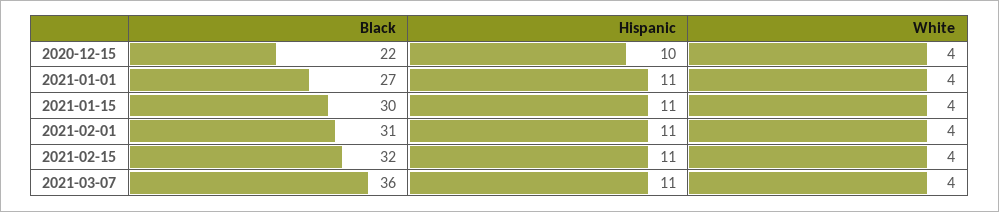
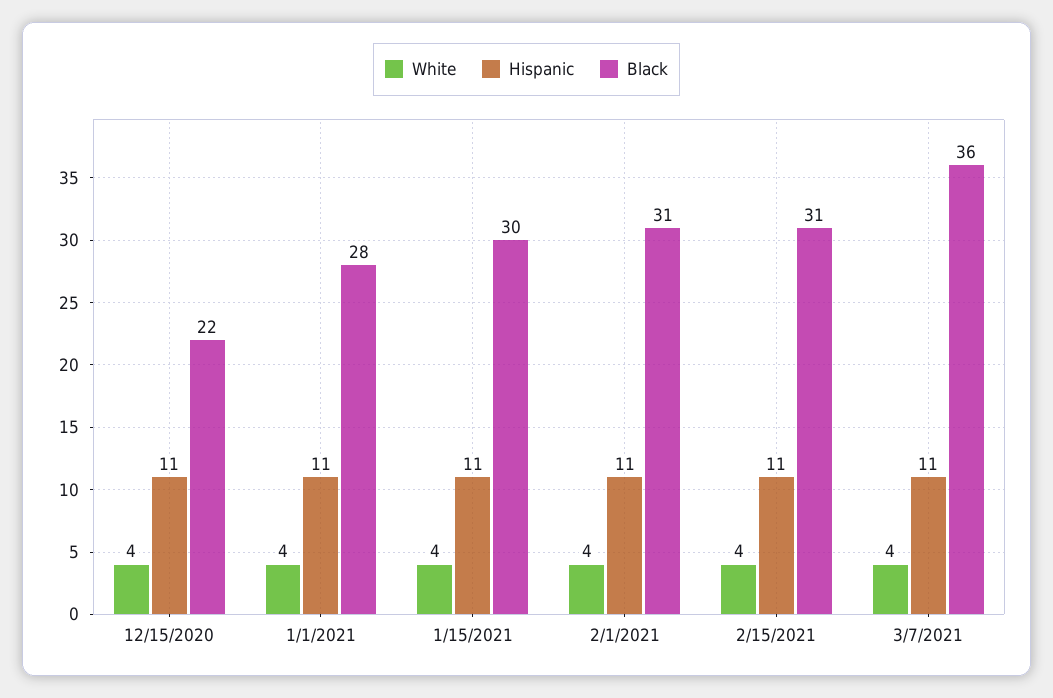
Hispanic, 2020-12-15: 10 -> 11
Black, 2021-01-01: 27 -> 28
Black, 2021-02-15: 32 -> 31

